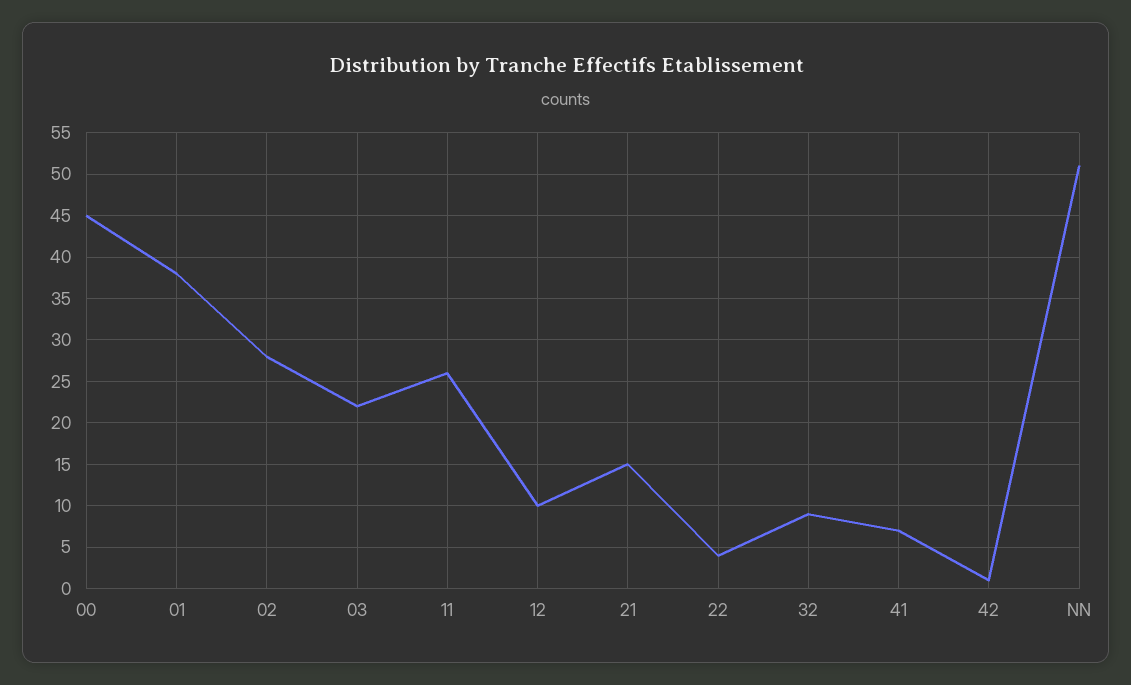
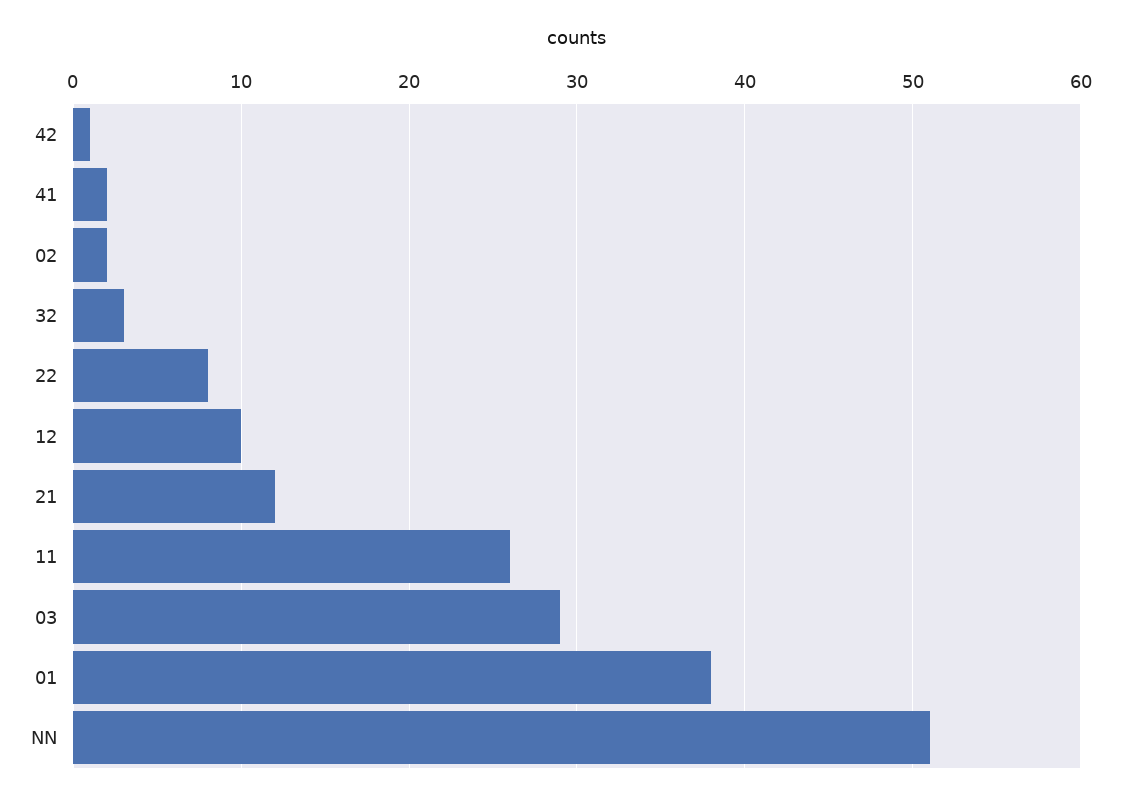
00: 45 -> none
02: 28 -> 2
03: 22 -> 29
21: 15 -> 12
22: 4 -> 8
32: 9 -> 3
41: 7 -> 2

